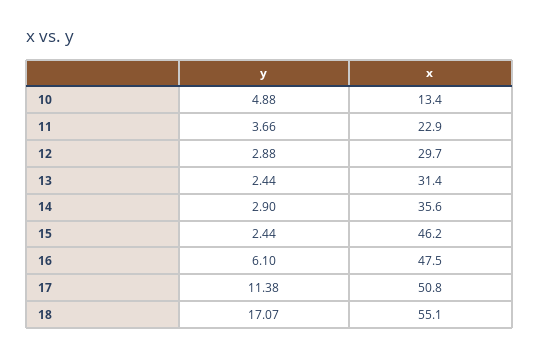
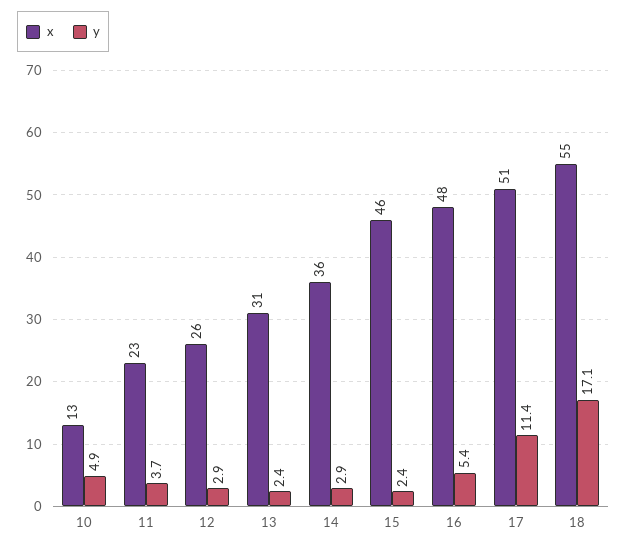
x, 12: 29.7 -> 26
y, 16: 6.1 -> 5.4

